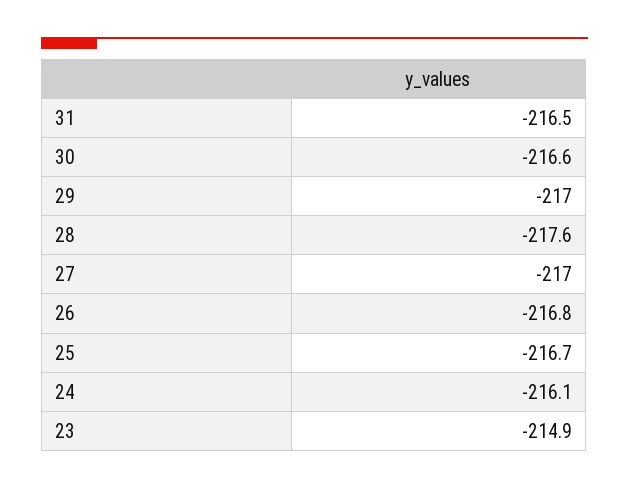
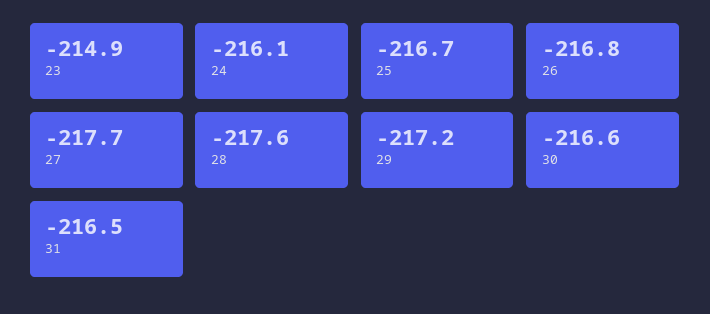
29: -217 -> -217.2
27: -217 -> -217.7

